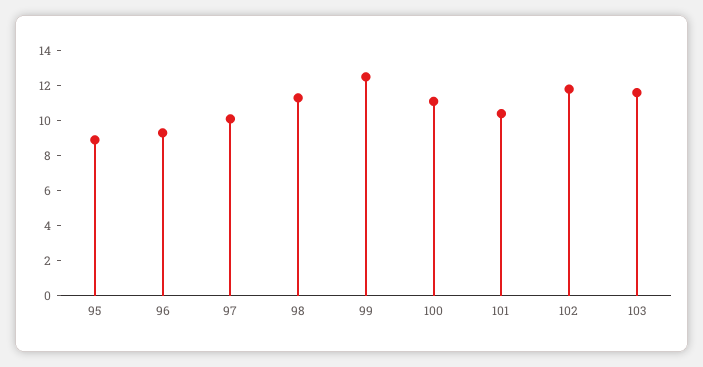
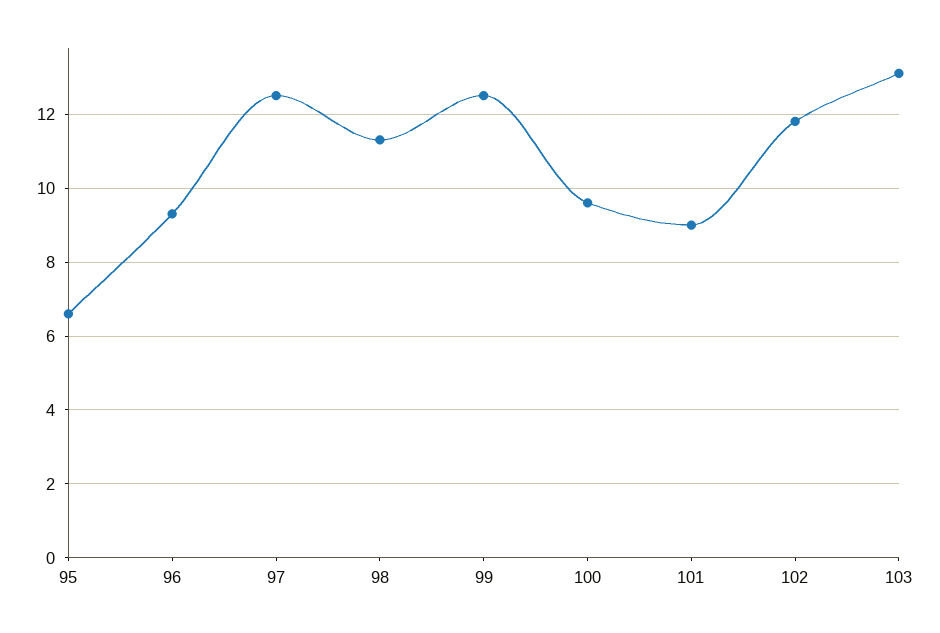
95: 9 -> 6.5
97: 10 -> 12.5
100: 11 -> 9.5
101: 10.5 -> 9
103: 11.5 -> 13

